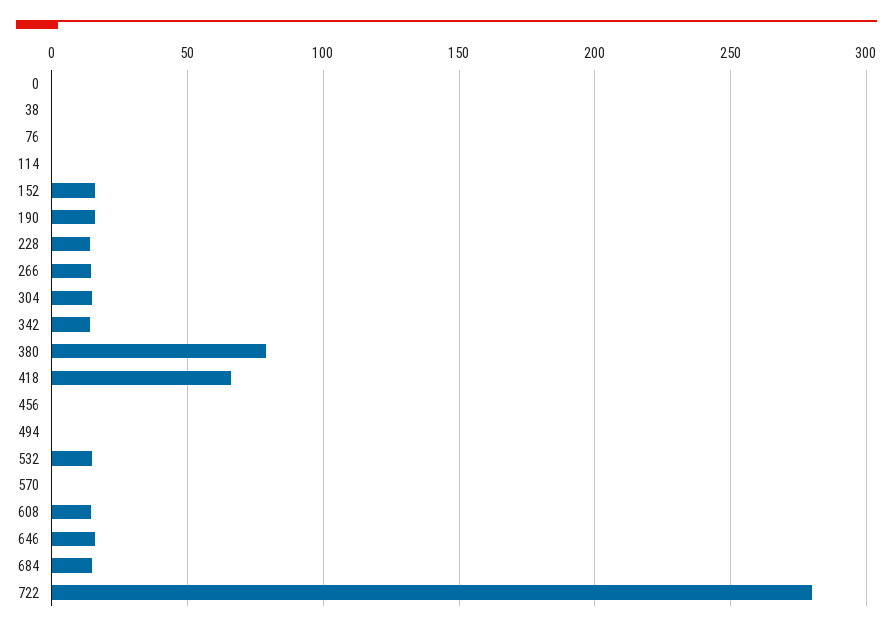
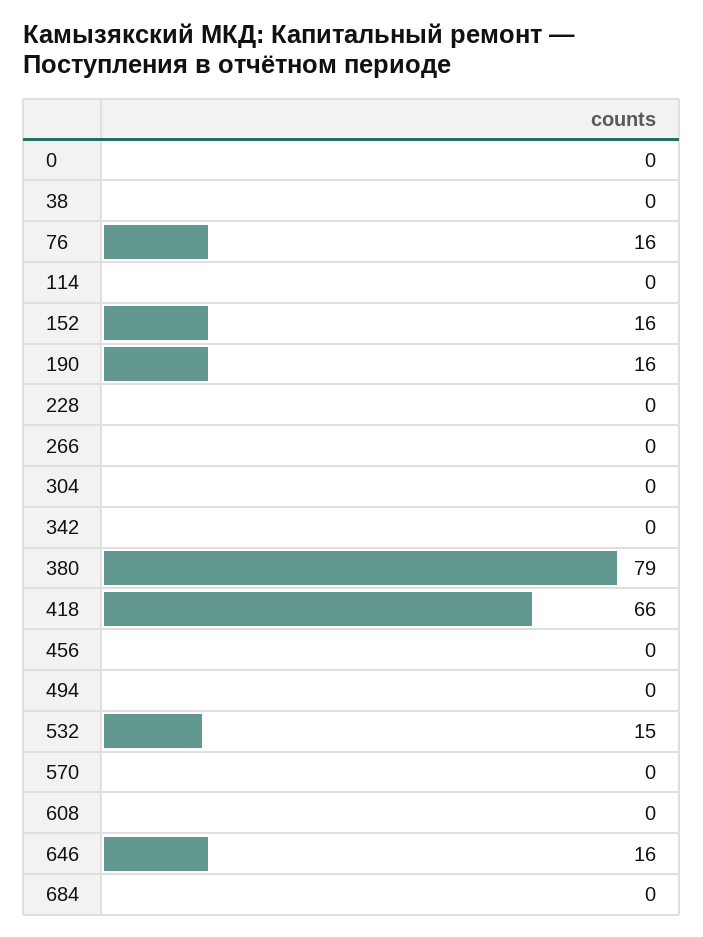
76: 0 -> 16
228: 15 -> 0
266: 15 -> 0
304: 15 -> 0
342: 15 -> 0
608: 15 -> 0
684: 15 -> 0
722: 280 -> none

